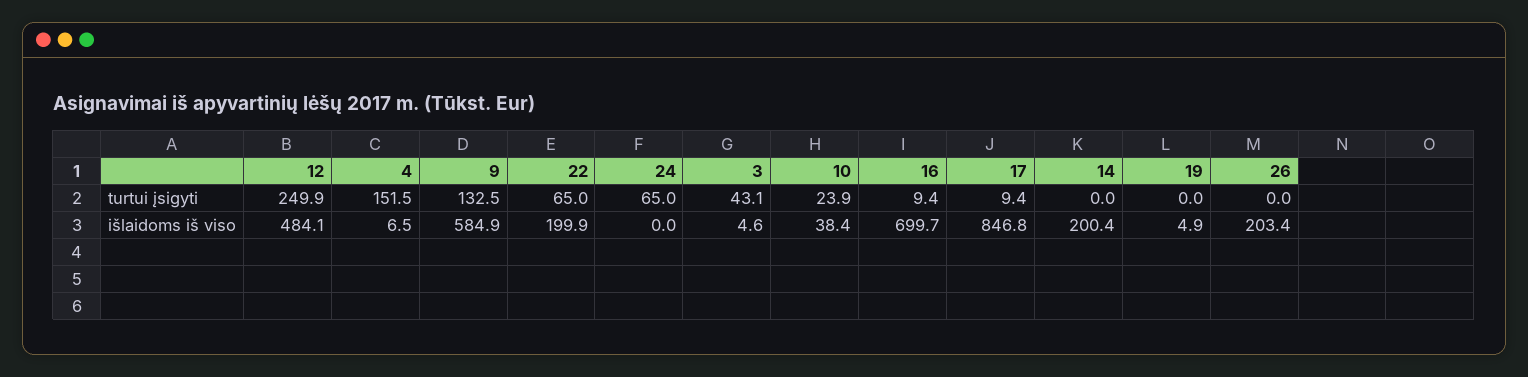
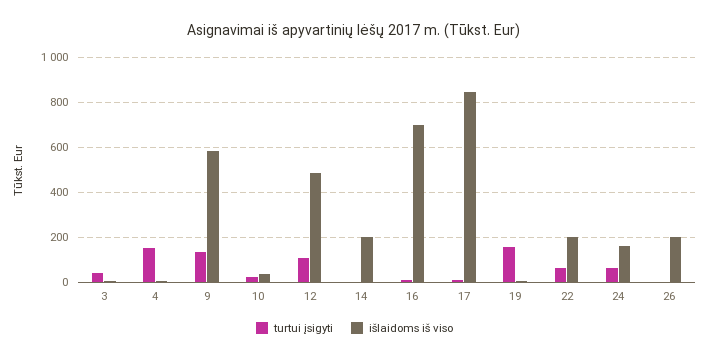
turtui įsigyti, 12: 249.9 -> 100
turtui įsigyti, 19: 0 -> 150
išlaidoms iš viso, 24: 0 -> 150

